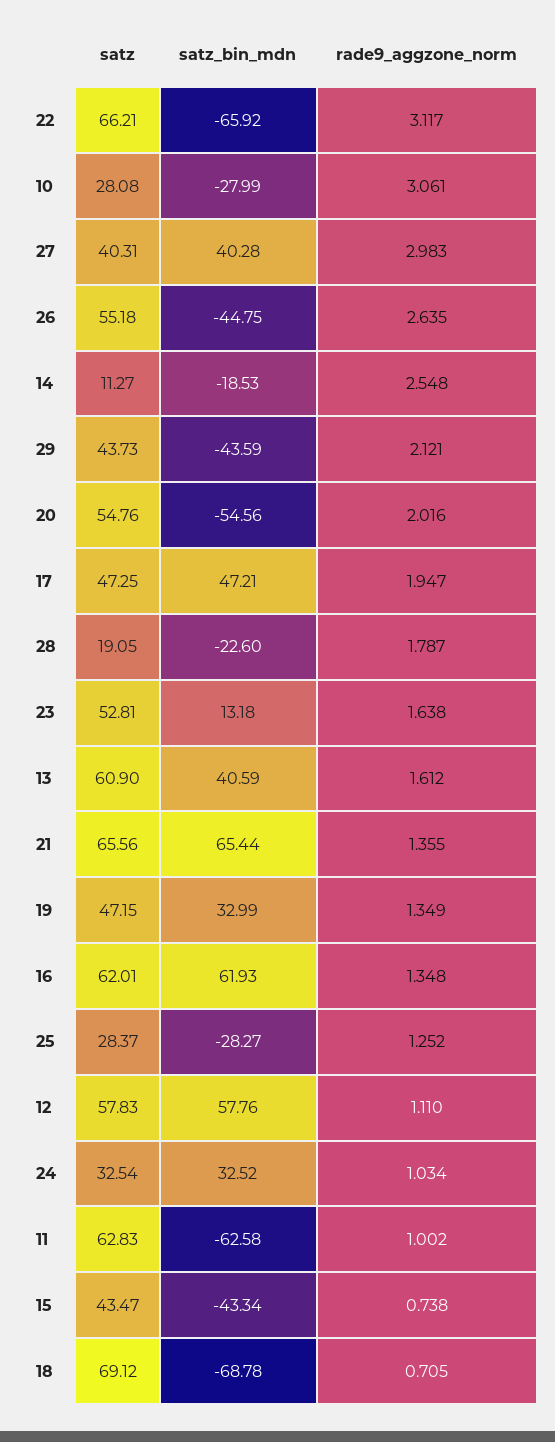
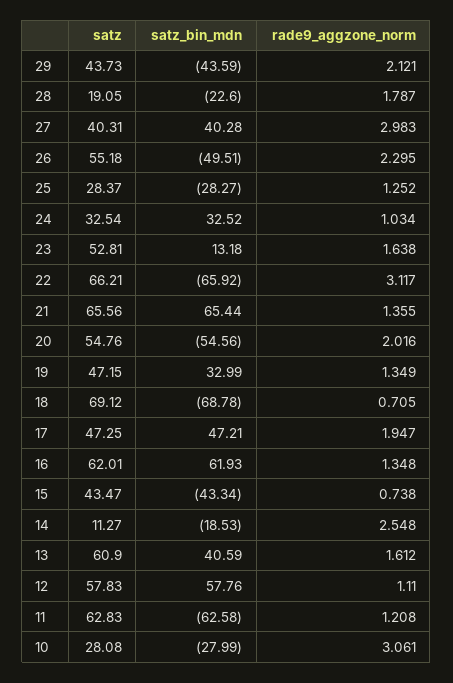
satz_bin_mdn, 26: -44.75 -> -49.51
rade9_aggzone_norm, 26: 2.635 -> 2.295
rade9_aggzone_norm, 11: 1.002 -> 1.208

